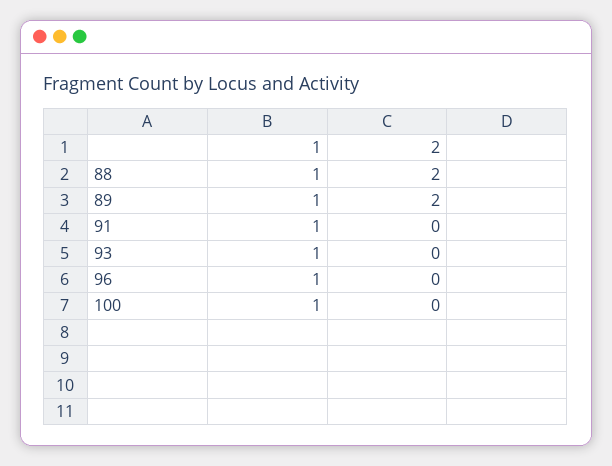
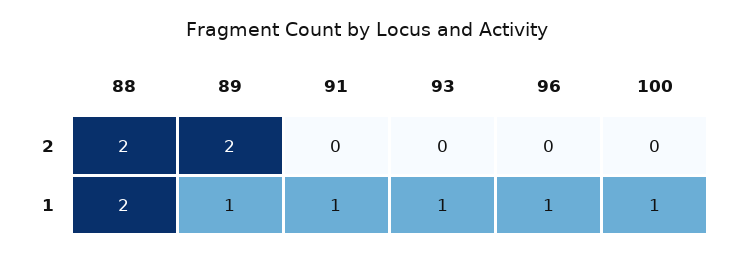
1, 88: 1 -> 2

